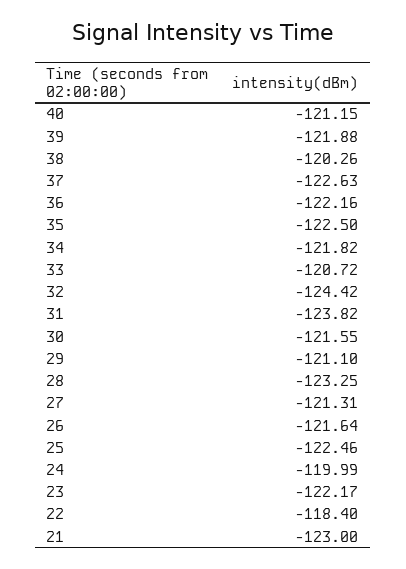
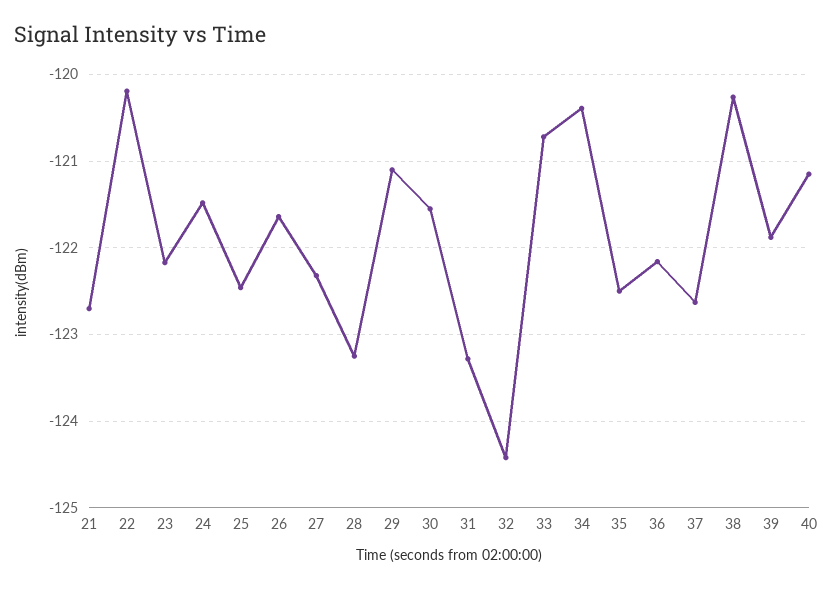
34: -121.82 -> -120.4
31: -123.82 -> -123.3
27: -121.31 -> -122.3
24: -119.99 -> -121.5
22: -118.4 -> -120.2
21: -123 -> -122.7

